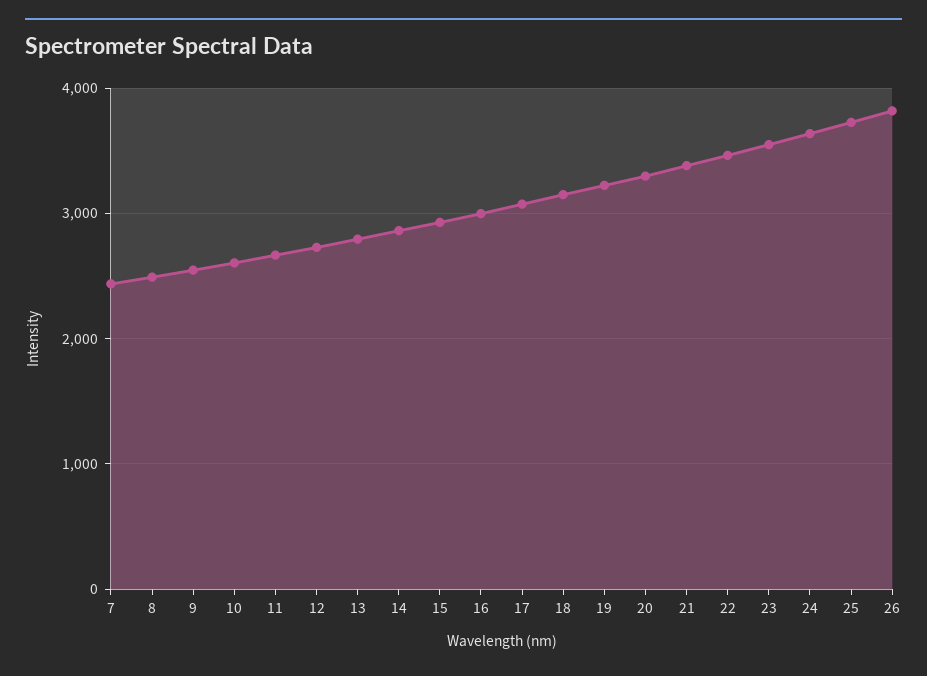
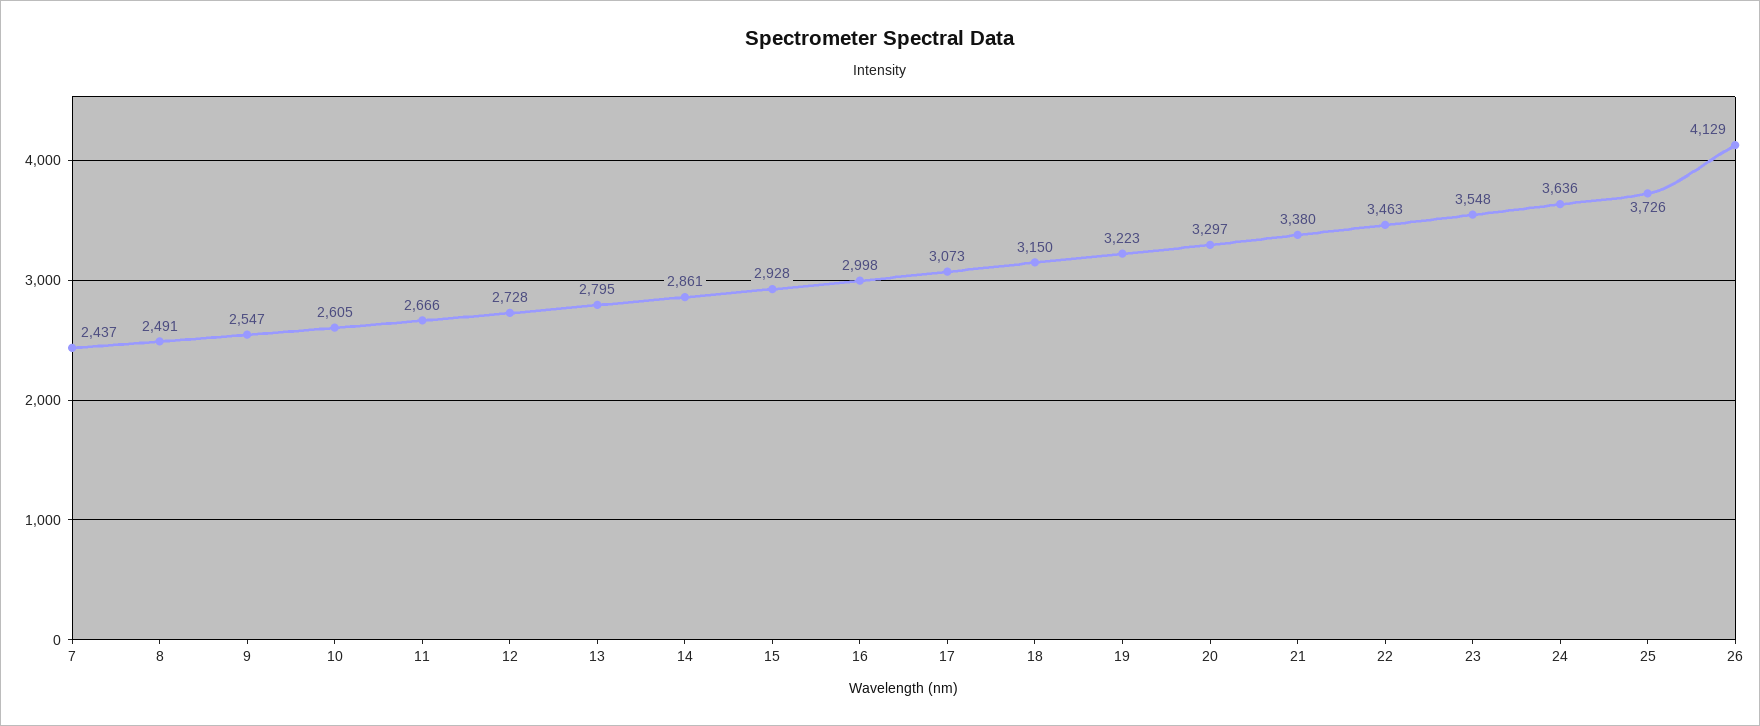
26: 3800 -> 4129

